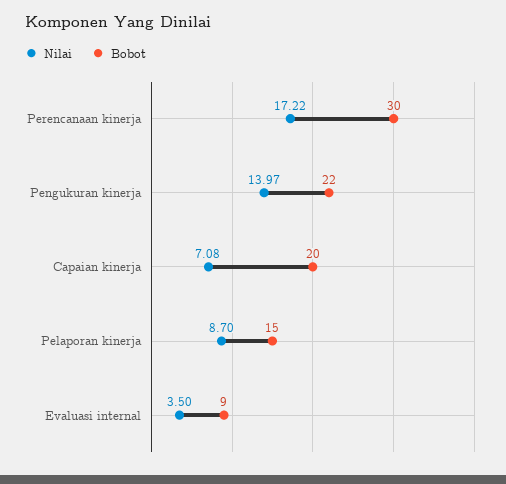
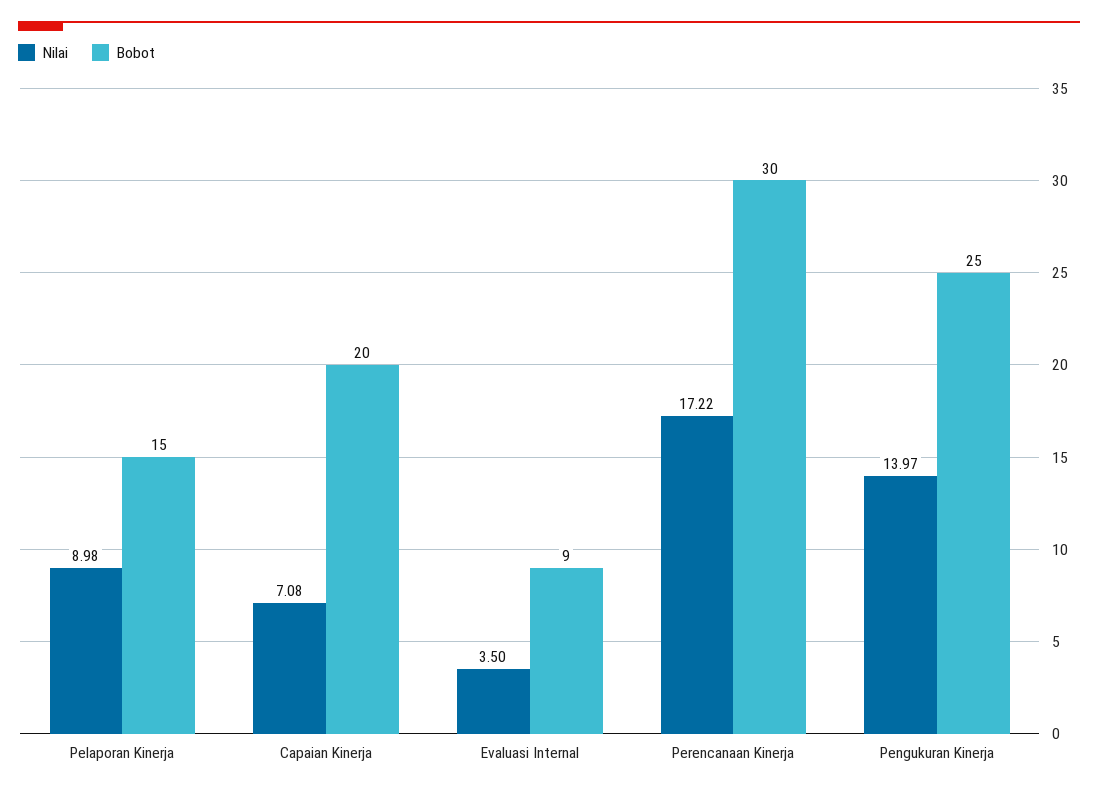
Bobot, Pengukuran kinerja: 22 -> 25
Nilai, Pelaporan kinerja: 8.7 -> 8.98

